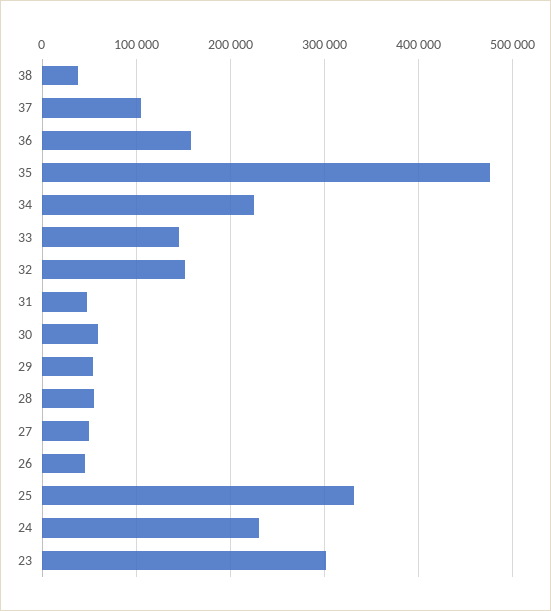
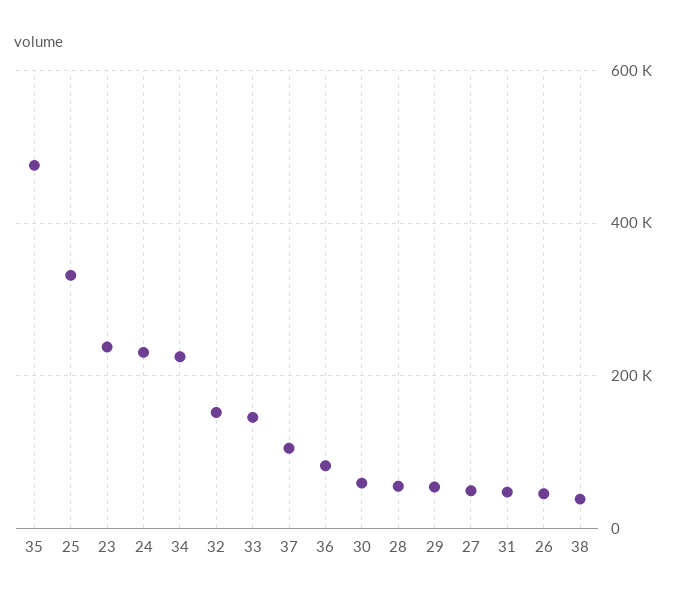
36: 160000 -> 80000
23: 300000 -> 240000

